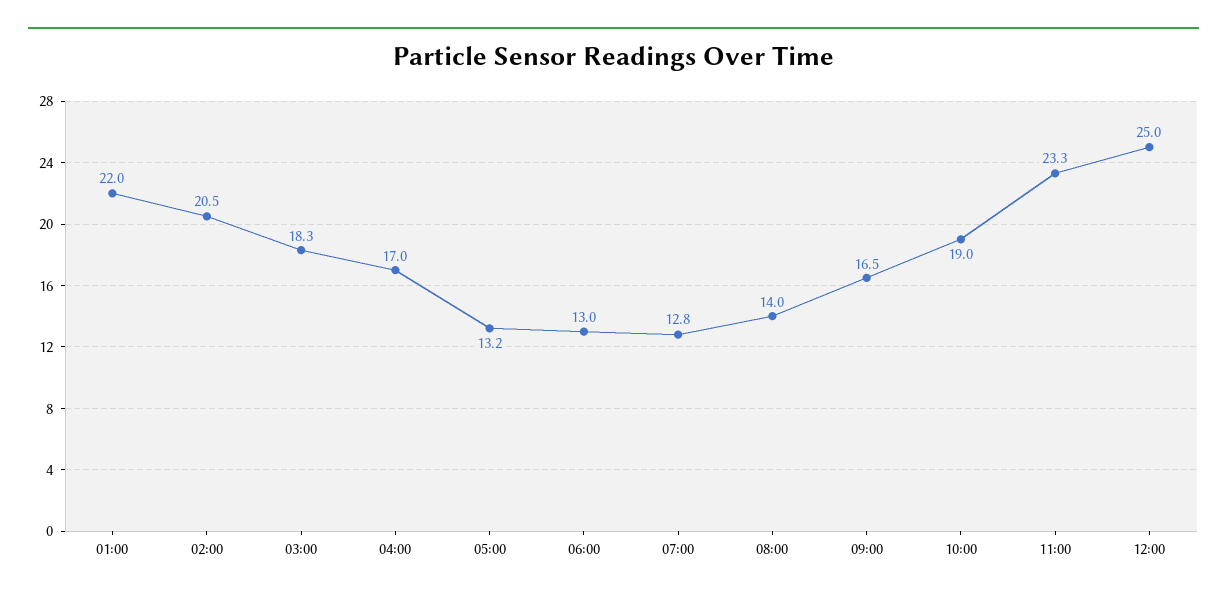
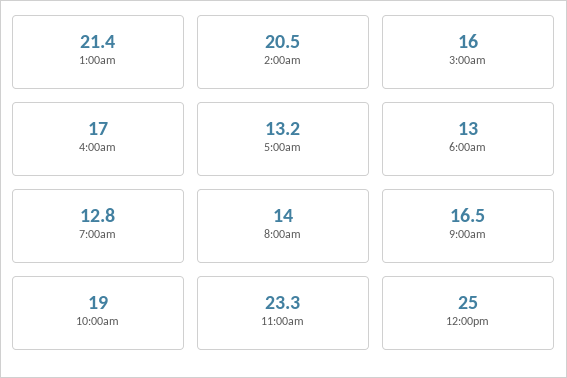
01:00: 22 -> 21.4
03:00: 18.3 -> 16

